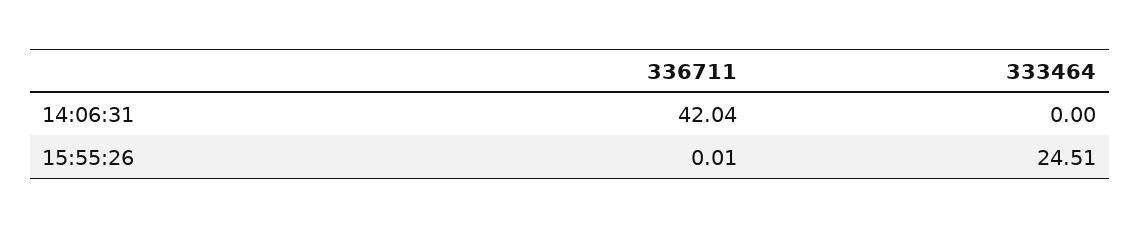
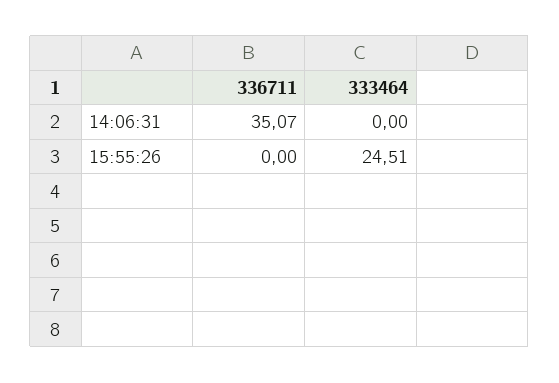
336711, 14:06:31: 42.04 -> 35.07
336711, 15:55:26: 0.01 -> 0

